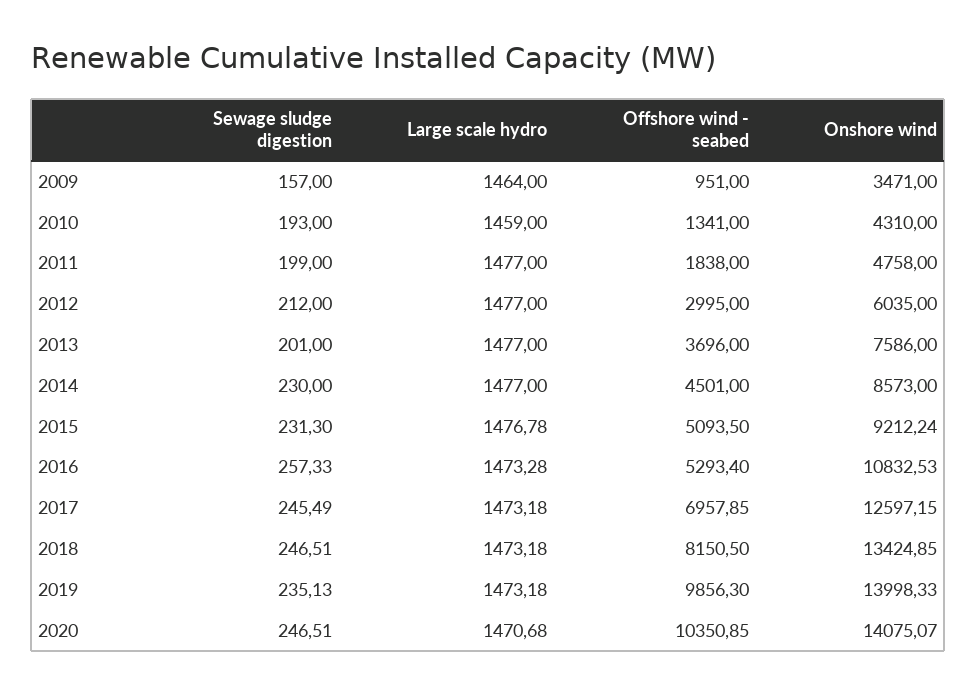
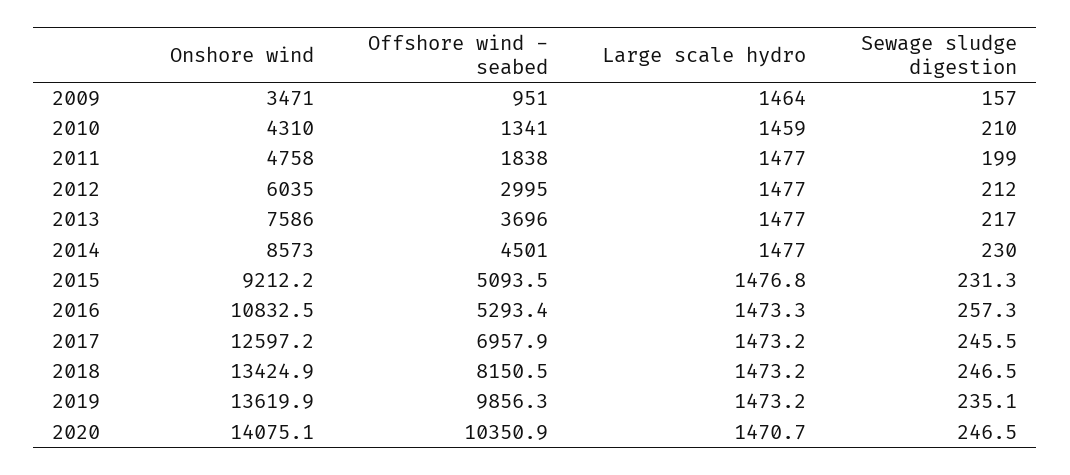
Sewage sludge digestion, 2010: 193 -> 210
Sewage sludge digestion, 2013: 201 -> 217
Onshore wind, 2019: 13998.33 -> 13619.9

